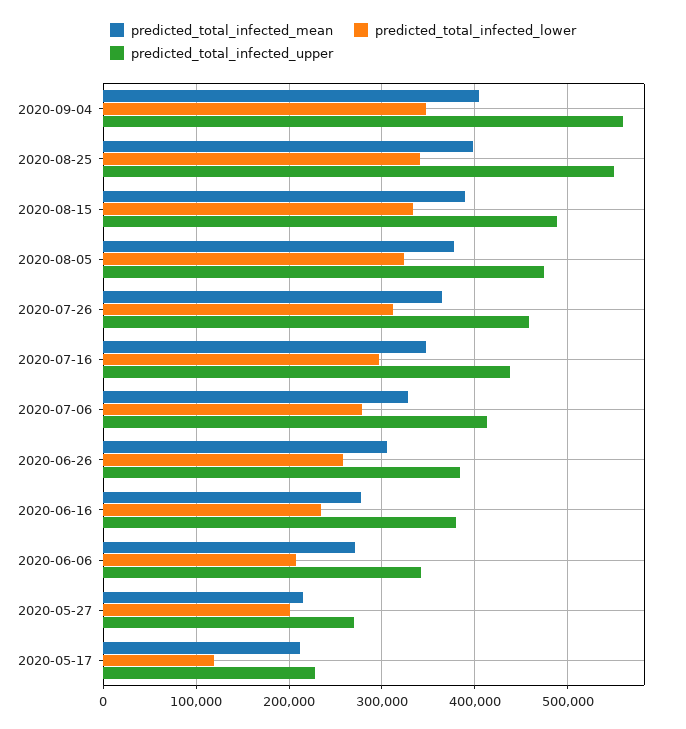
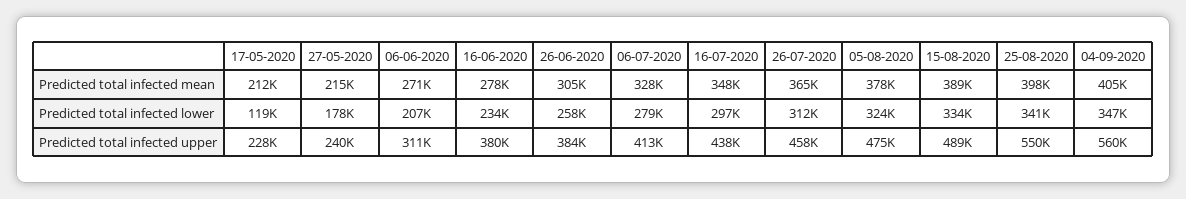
predicted_total_infected_upper, 2020-06-06: 340000 -> 311000
predicted_total_infected_lower, 2020-05-27: 200000 -> 178000
predicted_total_infected_upper, 2020-05-27: 270000 -> 240000

